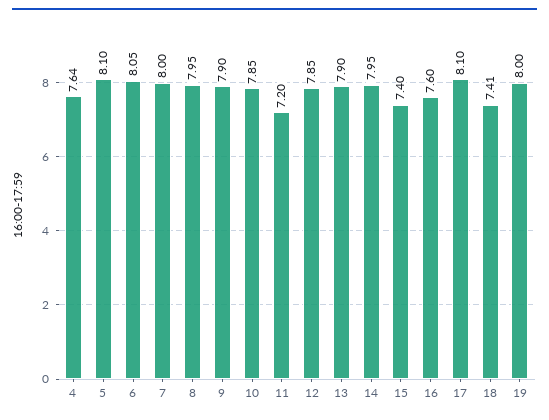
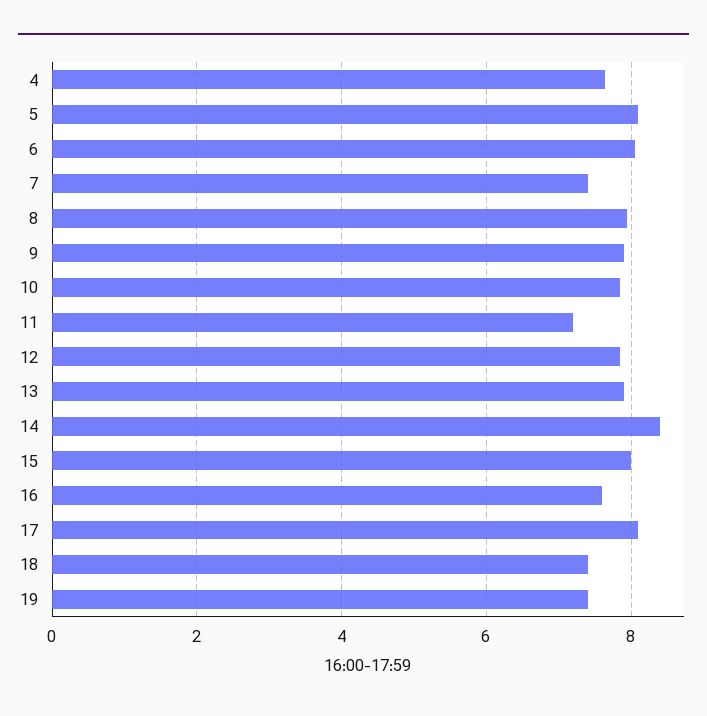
7: 8 -> 7.4
14: 7.95 -> 8.4
15: 7.4 -> 8
19: 8 -> 7.4

